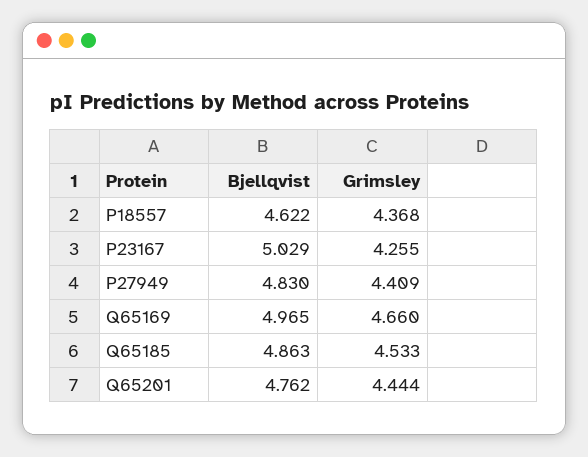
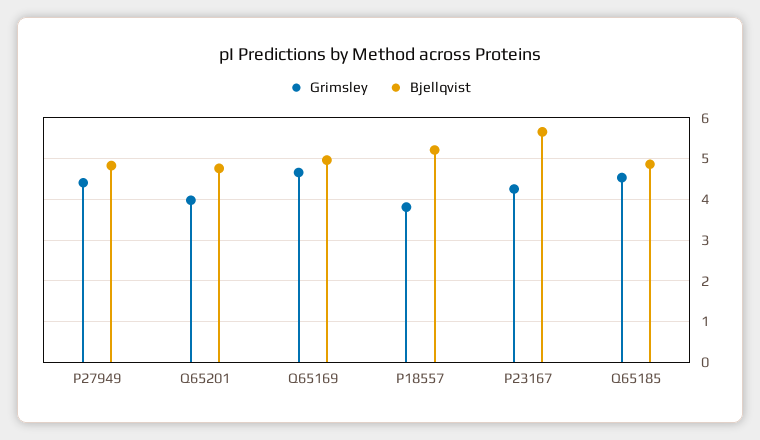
Bjellqvist, P18557: 4.622 -> 5.2
Grimsley, P18557: 4.368 -> 3.8
Bjellqvist, P23167: 5.029 -> 5.6
Grimsley, Q65201: 4.444 -> 4

